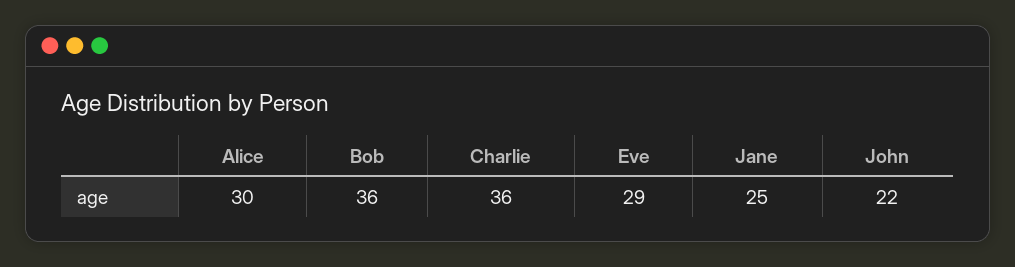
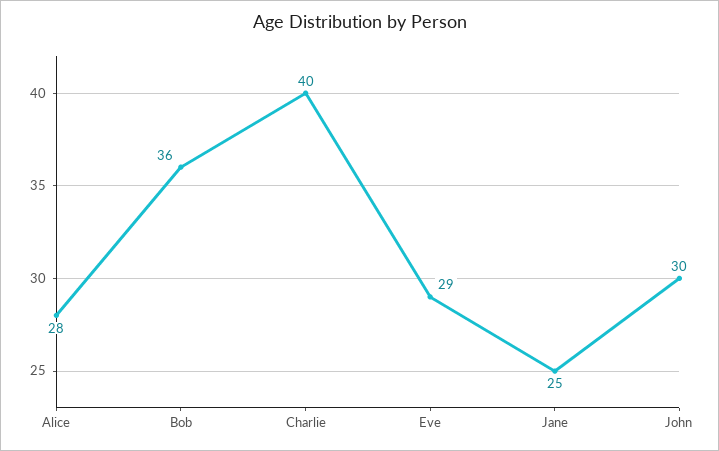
Alice: 30 -> 28
Charlie: 36 -> 40
John: 22 -> 30

